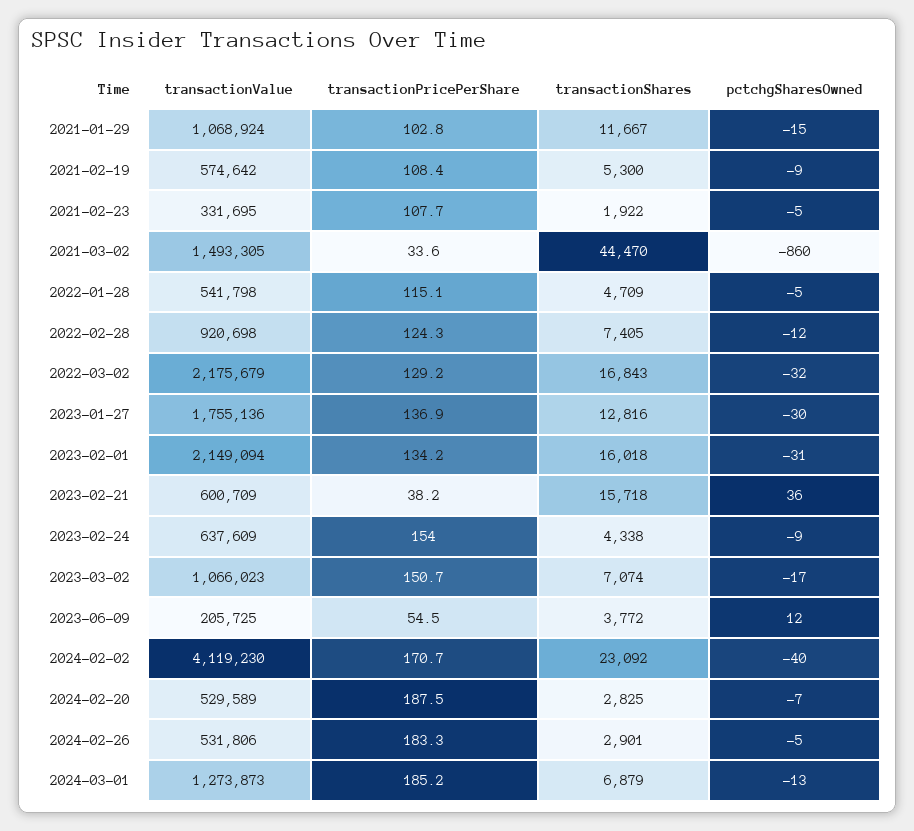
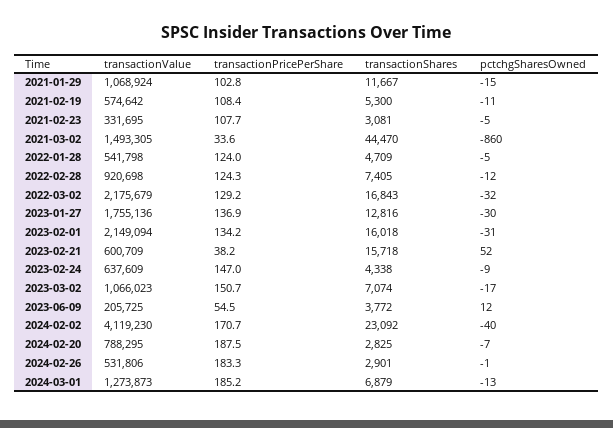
pctchgSharesOwned, 2021-02-19: -9 -> -11
transactionShares, 2021-02-23: 1922 -> 3081
transactionPricePerShare, 2022-01-28: 115.1 -> 124
pctchgSharesOwned, 2023-02-21: 36 -> 52
transactionPricePerShare, 2023-02-24: 154 -> 147
transactionValue, 2024-02-20: 529589 -> 788295
pctchgSharesOwned, 2024-02-26: -5 -> -1

